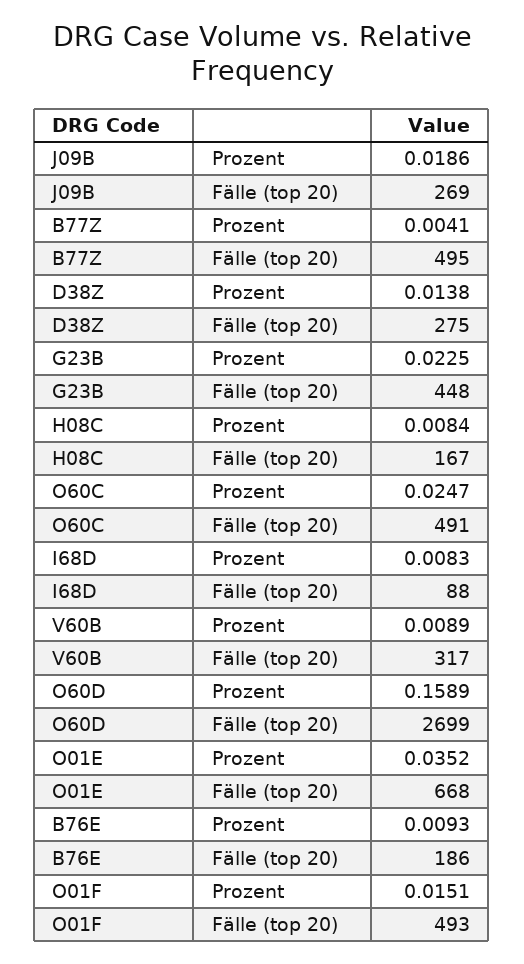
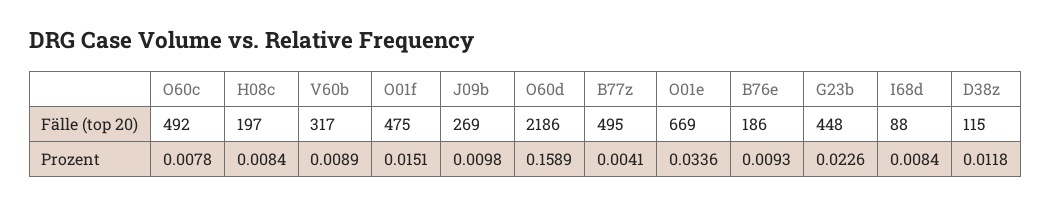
J09B, Prozent: 0.0186 -> 0.0098
D38Z, Prozent: 0.0138 -> 0.0118
D38Z, Fälle (top 20): 275 -> 115
G23B, Prozent: 0.0225 -> 0.0226
H08C, Fälle (top 20): 167 -> 197
O60C, Prozent: 0.0247 -> 0.0078
O60C, Fälle (top 20): 491 -> 492
I68D, Prozent: 0.0083 -> 0.0084
O60D, Fälle (top 20): 2699 -> 2186
O01E, Prozent: 0.0352 -> 0.0336
O01E, Fälle (top 20): 668 -> 669
O01F, Fälle (top 20): 493 -> 475

